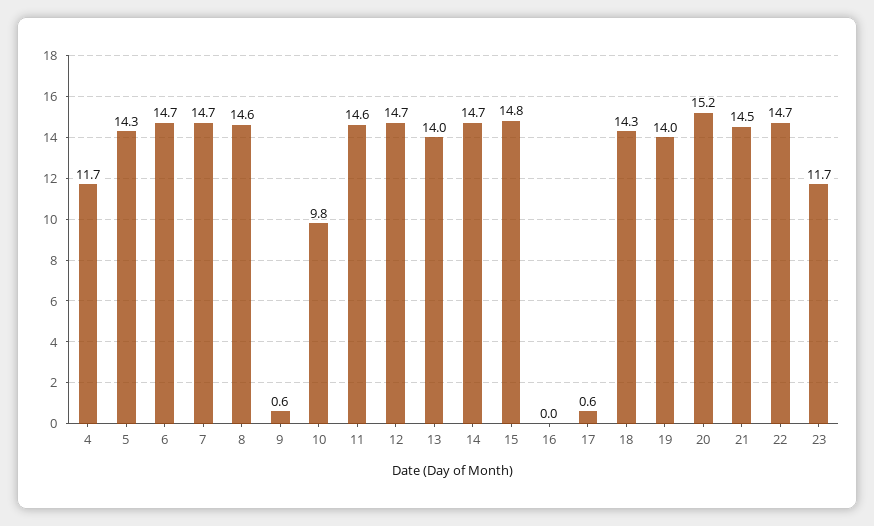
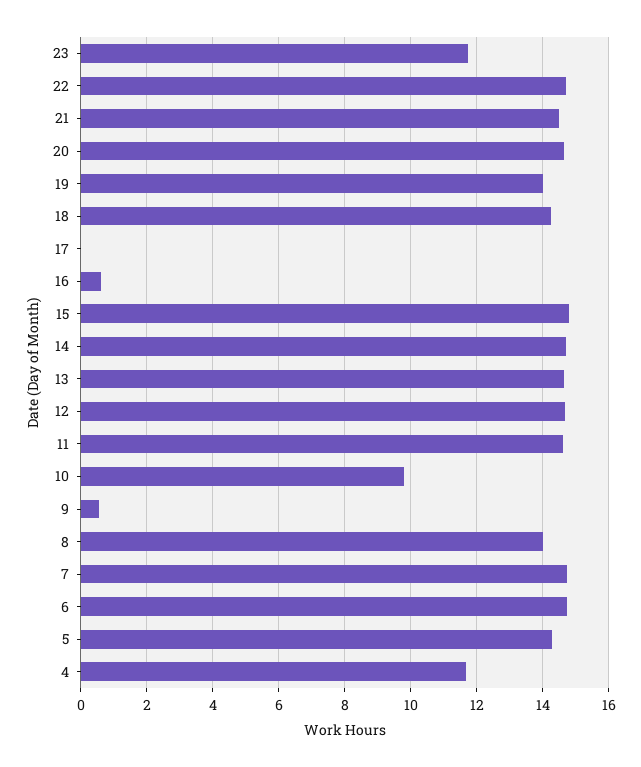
8: 14.6 -> 14
13: 14 -> 14.6
16: 0 -> 0.6
17: 0.6 -> 0
20: 15.2 -> 14.6

